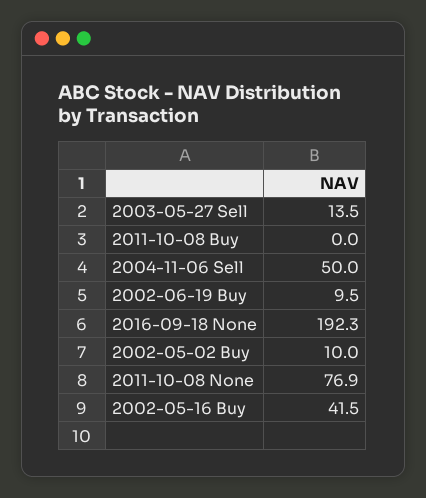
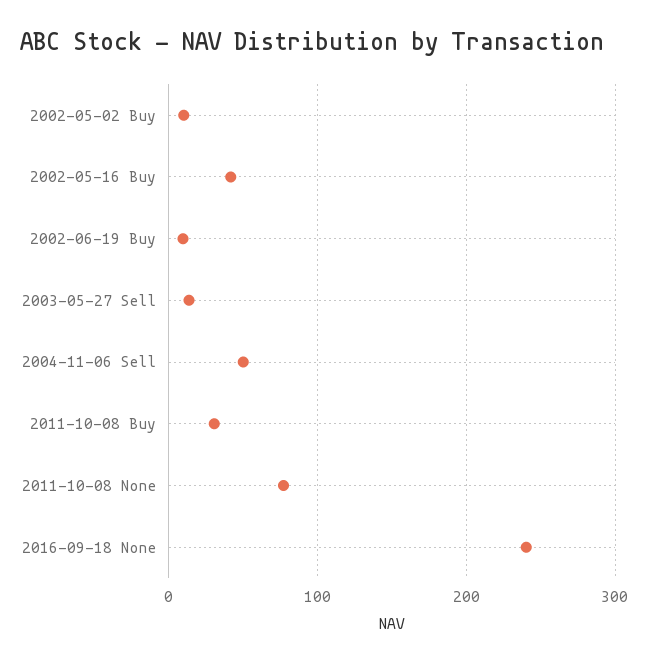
2011-10-08 Buy: 0 -> 30
2016-09-18 None: 192.3 -> 240

